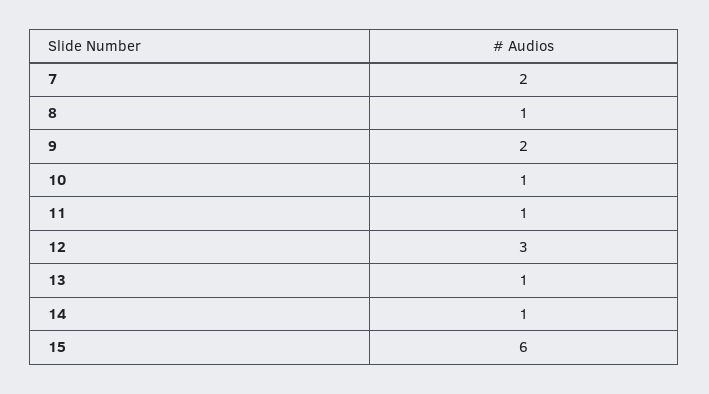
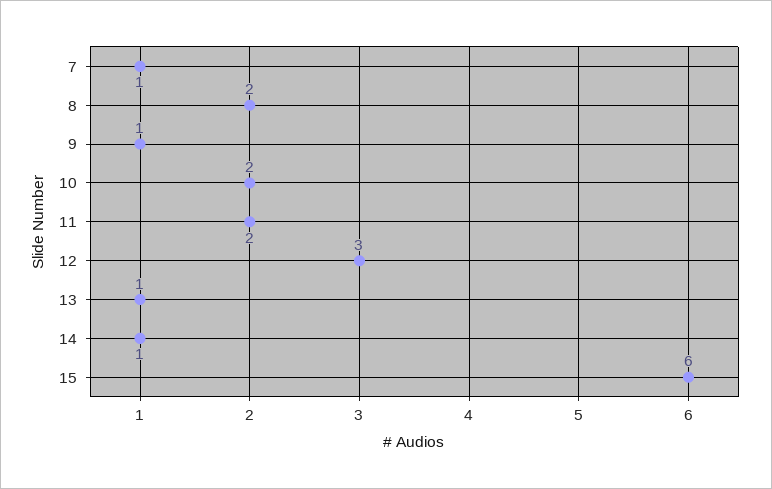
7: 2 -> 1
8: 1 -> 2
9: 2 -> 1
10: 1 -> 2
11: 1 -> 2

